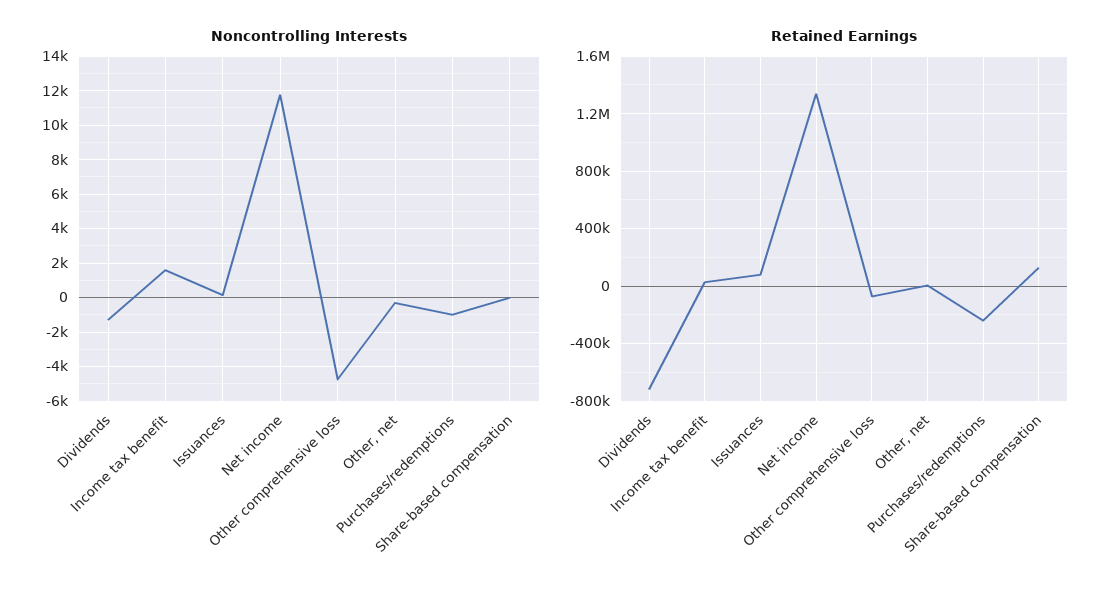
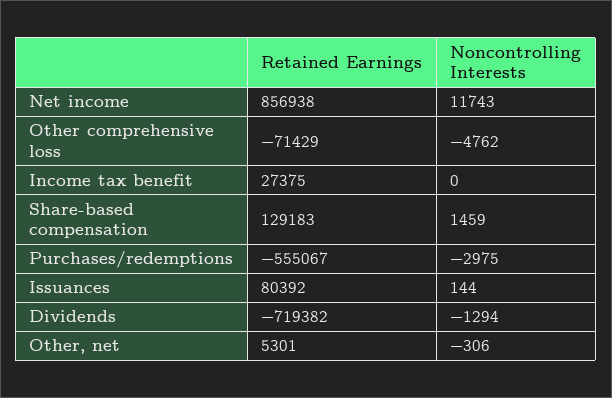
Noncontrolling Interests, Income tax benefit: 1500 -> 0
Noncontrolling Interests, Purchases/redemptions: -1000 -> -2975
Noncontrolling Interests, Share-based compensation: 0 -> 1459
Retained Earnings, Net income: 1350000 -> 856938
Retained Earnings, Purchases/redemptions: -250000 -> -555067

